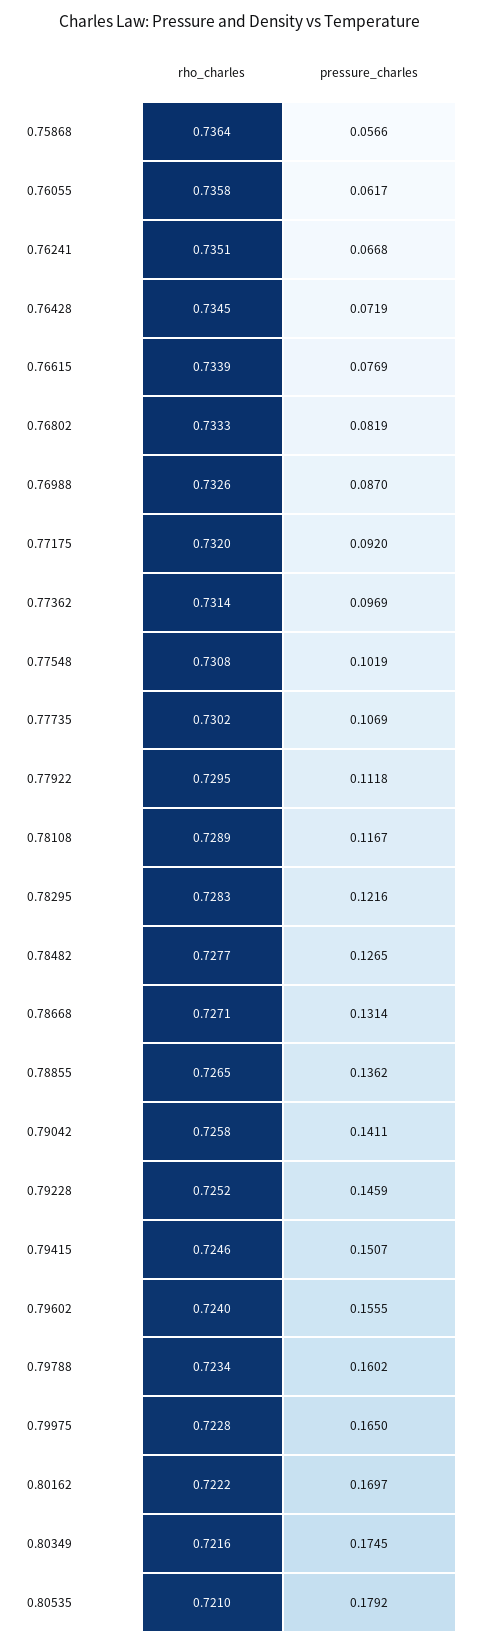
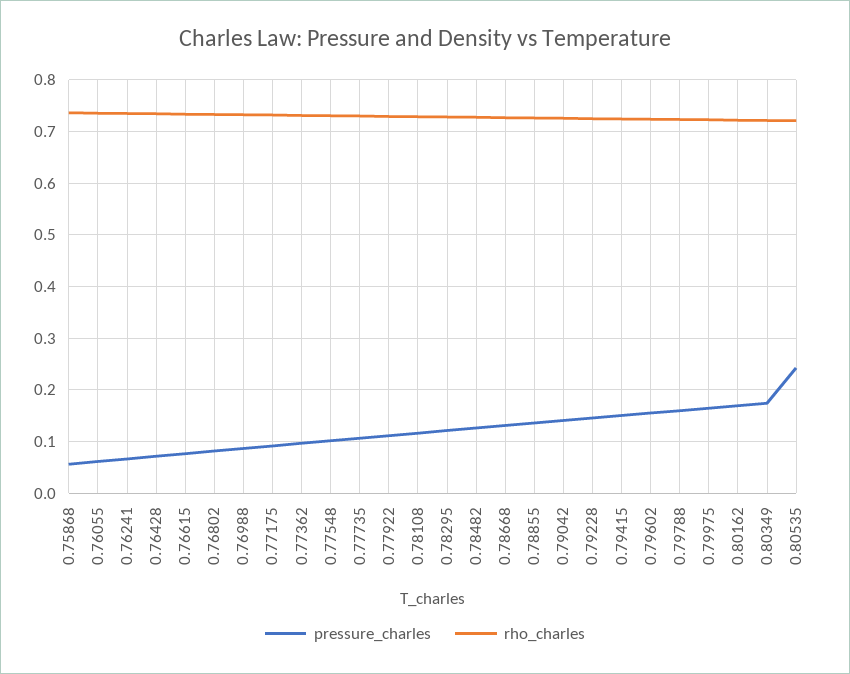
pressure_charles, 0.80535: 0.1792 -> 0.24

